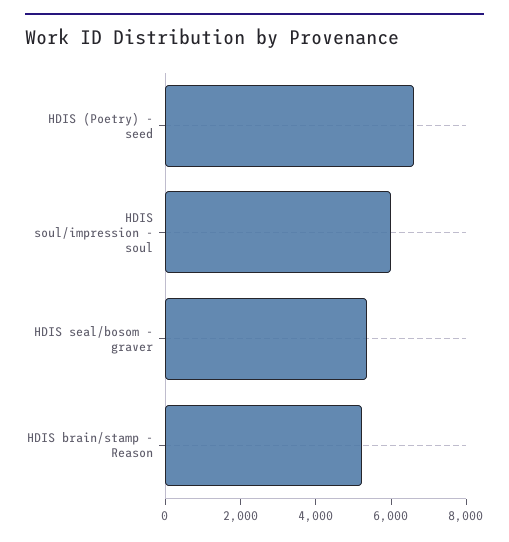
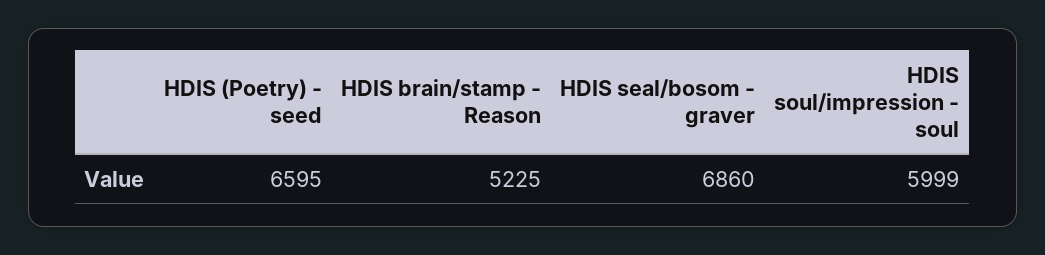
HDIS seal/bosom - graver: 5500 -> 6860

